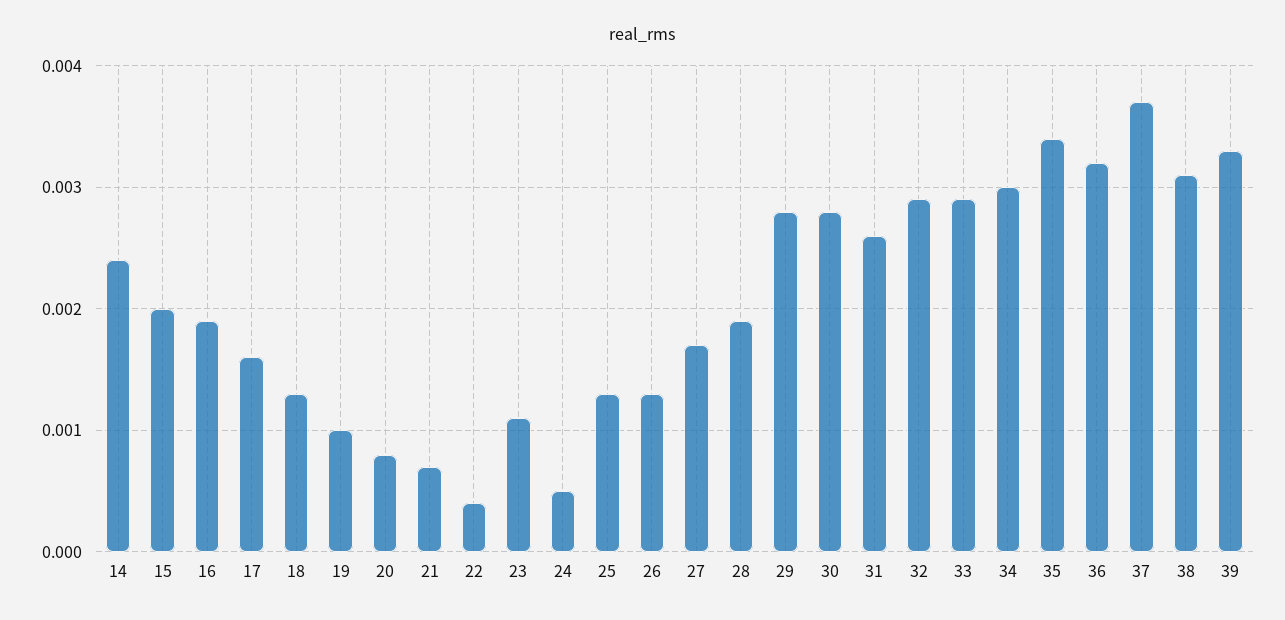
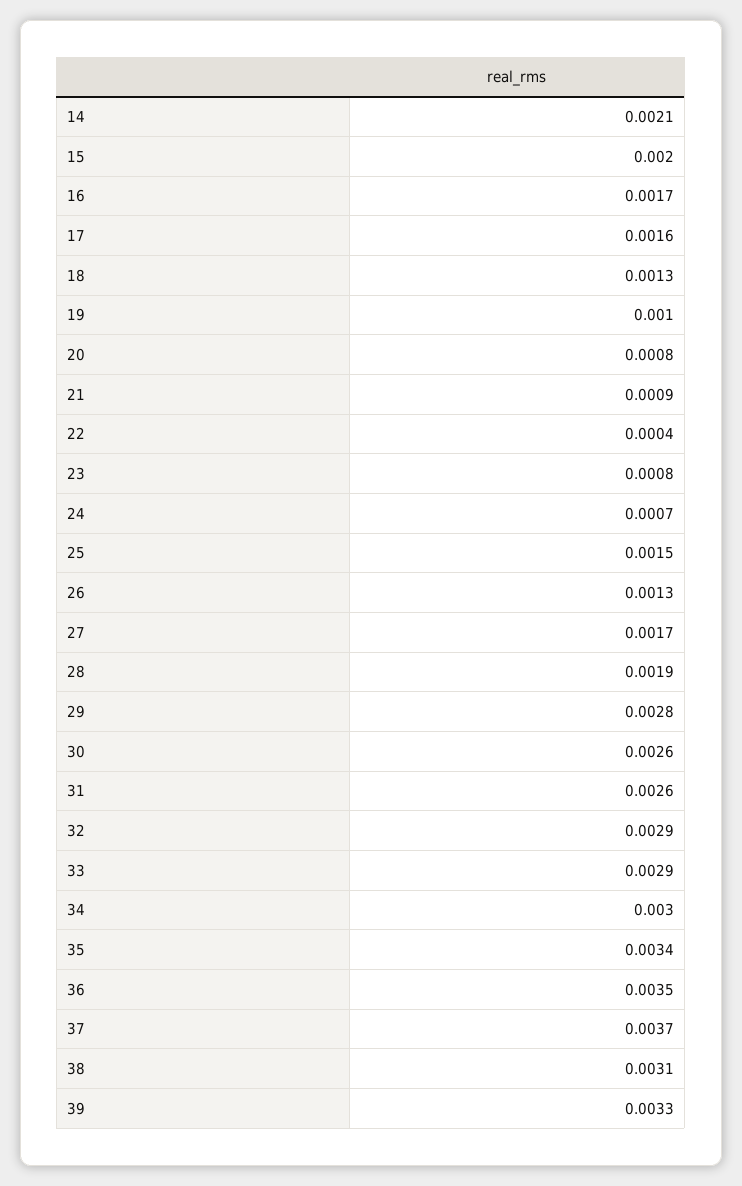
14: 0.0024 -> 0.0021
16: 0.0019 -> 0.0017
21: 0.0007 -> 0.0009
23: 0.0011 -> 0.0008
24: 0.0005 -> 0.0007
25: 0.0013 -> 0.0015
30: 0.0028 -> 0.0026
36: 0.0032 -> 0.0035

